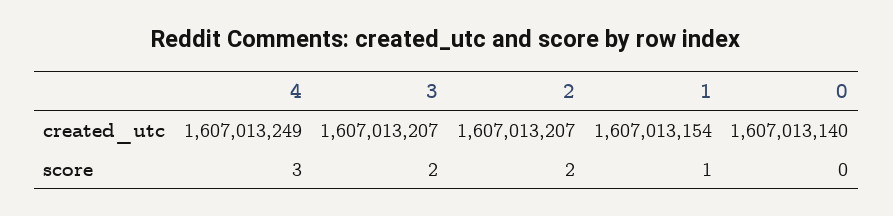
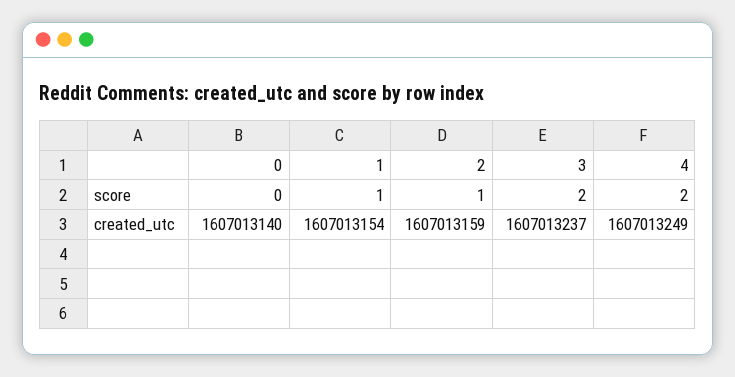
3, created_utc: 1607013207 -> 1607013237
2, created_utc: 1607013207 -> 1607013159
4, score: 3 -> 2
2, score: 2 -> 1

